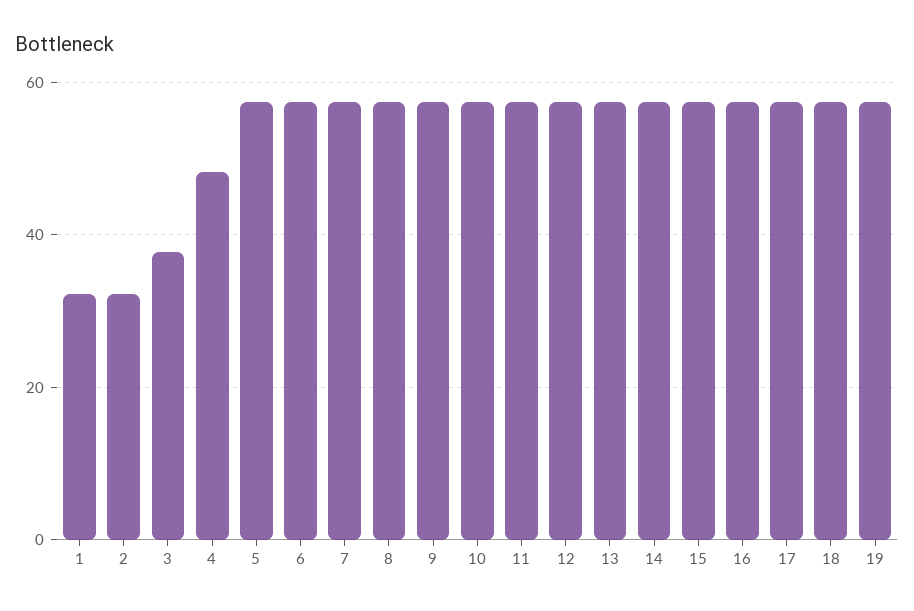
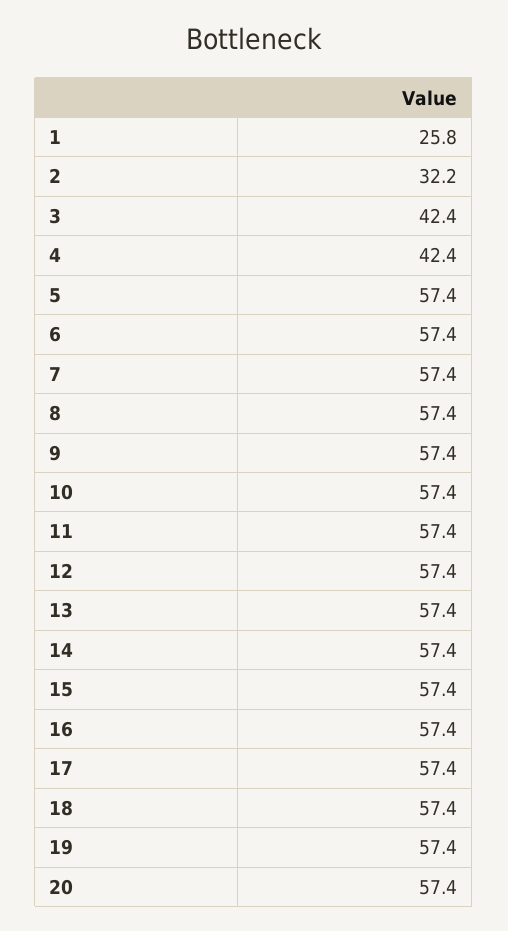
1: 32 -> 25.8
3: 38 -> 42.4
4: 48 -> 42.4
20: none -> 57.4

